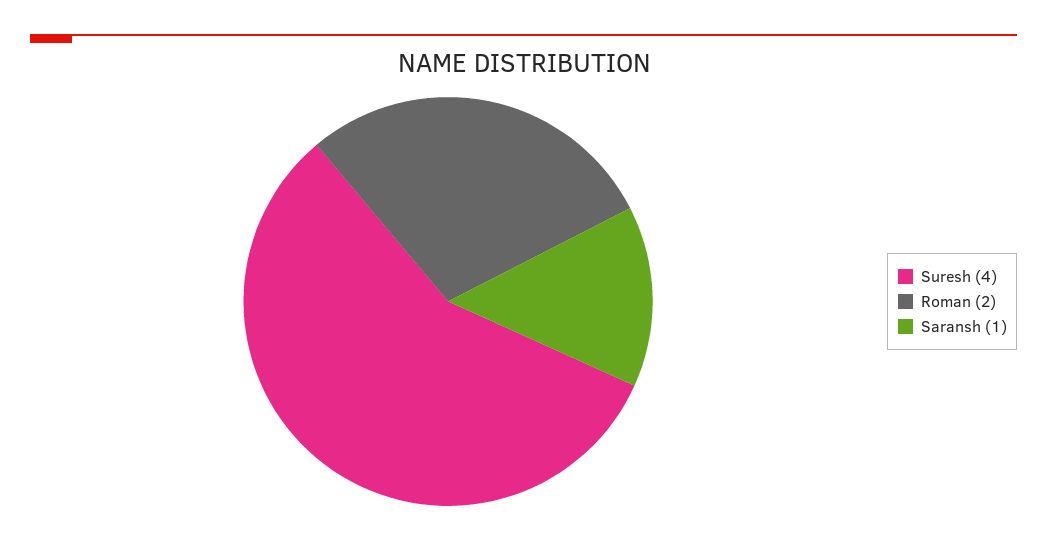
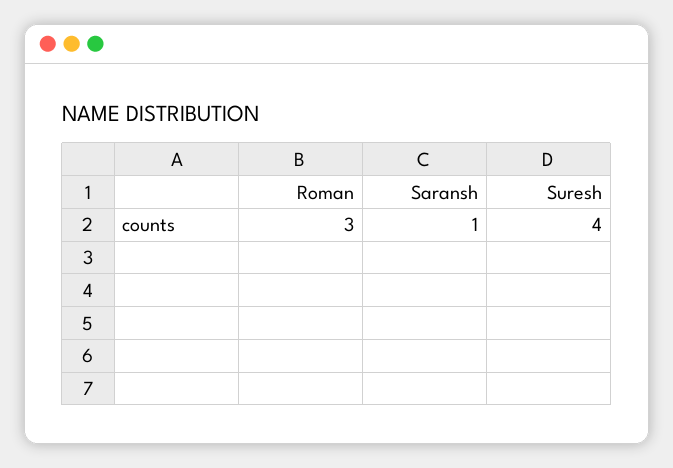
Roman: 2 -> 3

